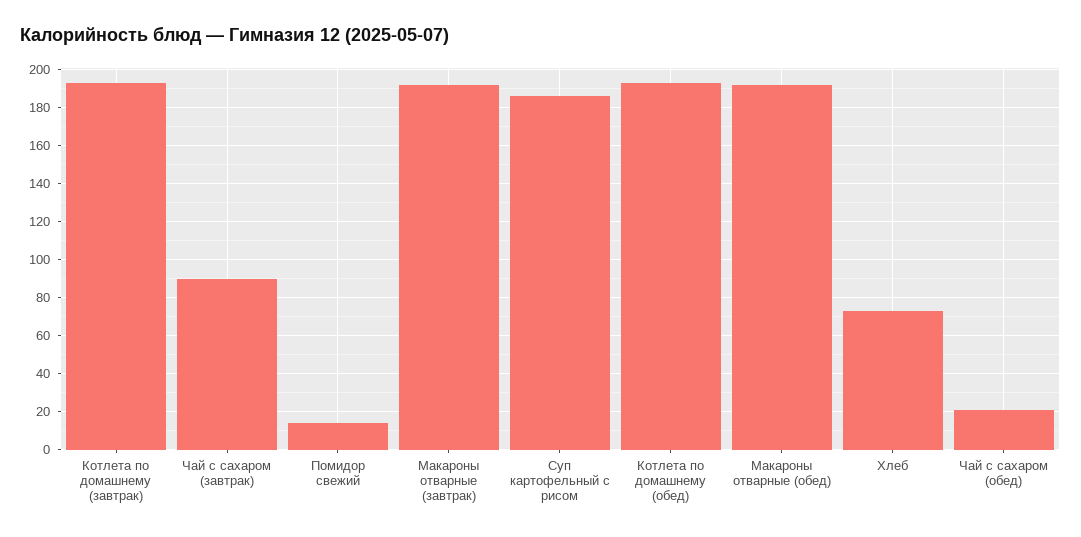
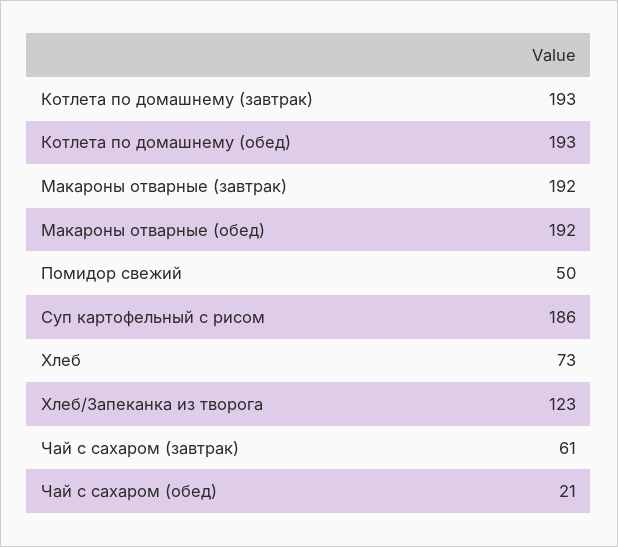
Чай с сахаром (завтрак): 90 -> 61
Помидор свежий: 15 -> 50
Хлеб/Запеканка из творога: none -> 123

